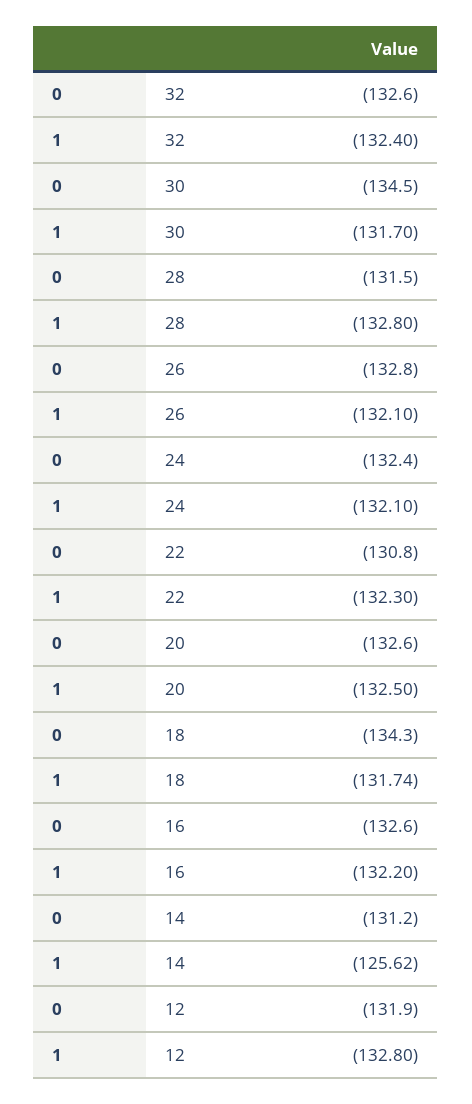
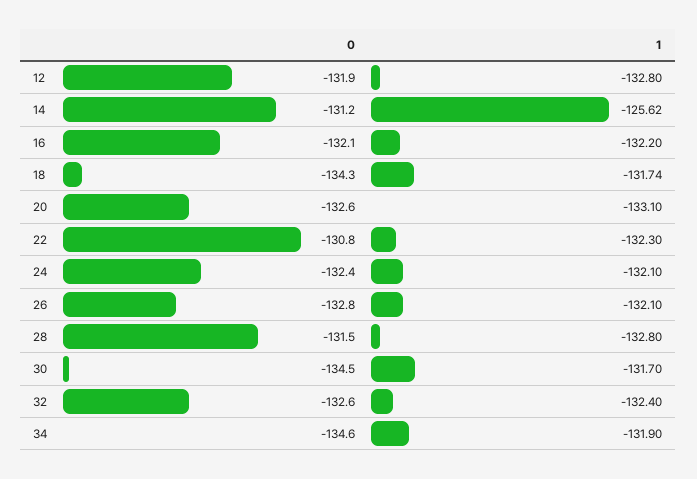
1, 20: -132.5 -> -133.1
0, 16: -132.6 -> -132.1
0, 34: none -> -134.6
1, 34: none -> -131.9

